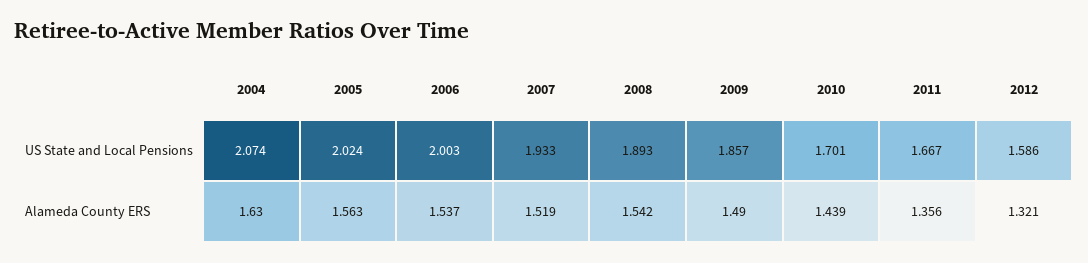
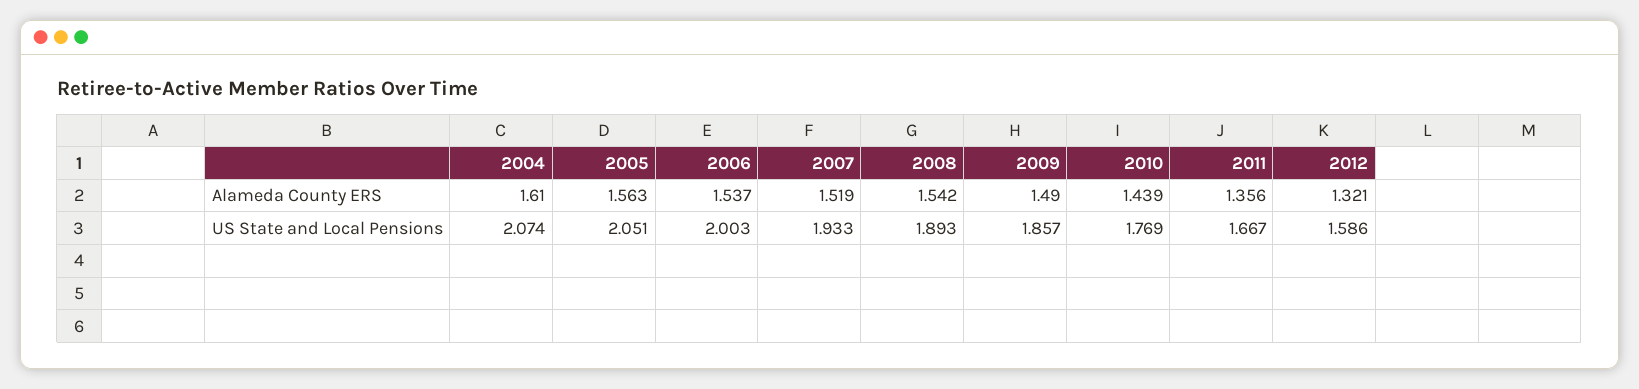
2005, US State and Local Pensions: 2.024 -> 2.051
2010, US State and Local Pensions: 1.701 -> 1.769
2004, Alameda County ERS: 1.63 -> 1.61

